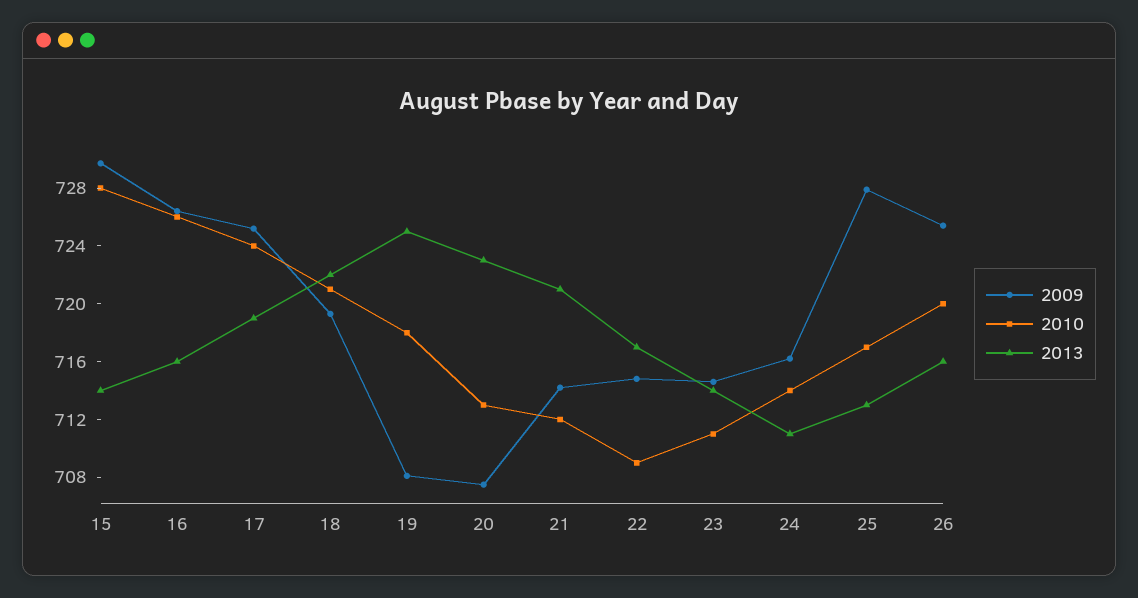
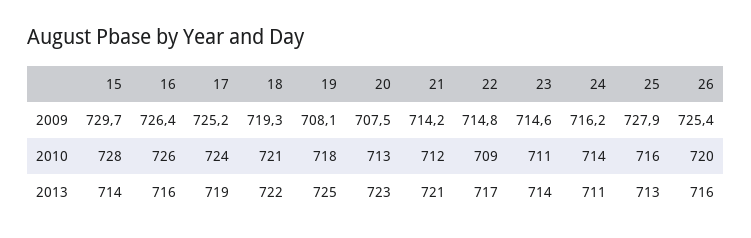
2010, 25: 717 -> 716

